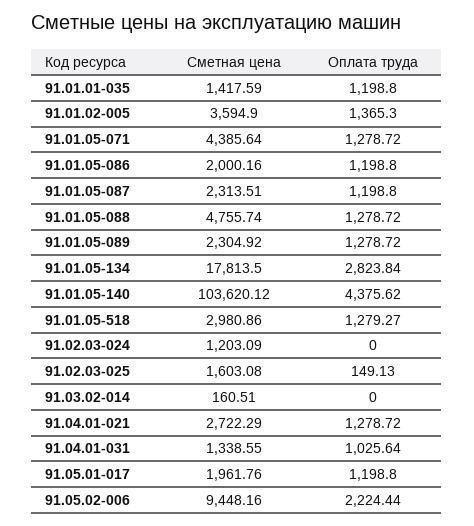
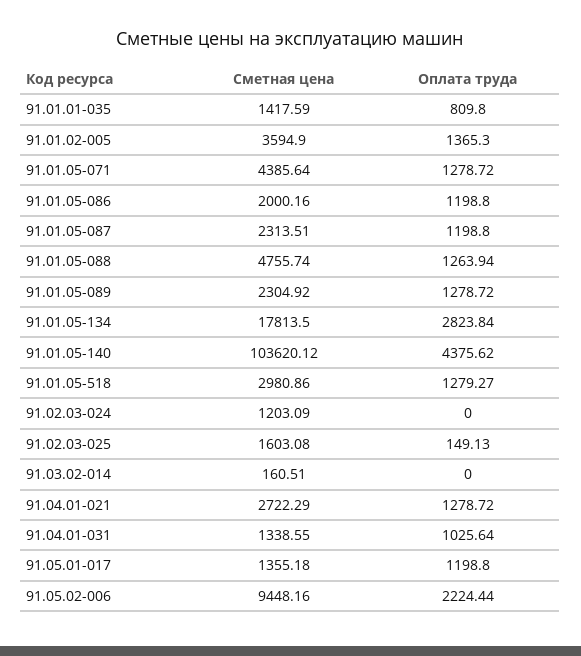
Оплата труда, 91.01.01-035: 1198.8 -> 809.8
Оплата труда, 91.01.05-088: 1278.72 -> 1263.94
Сметная цена, 91.05.01-017: 1961.76 -> 1355.18

